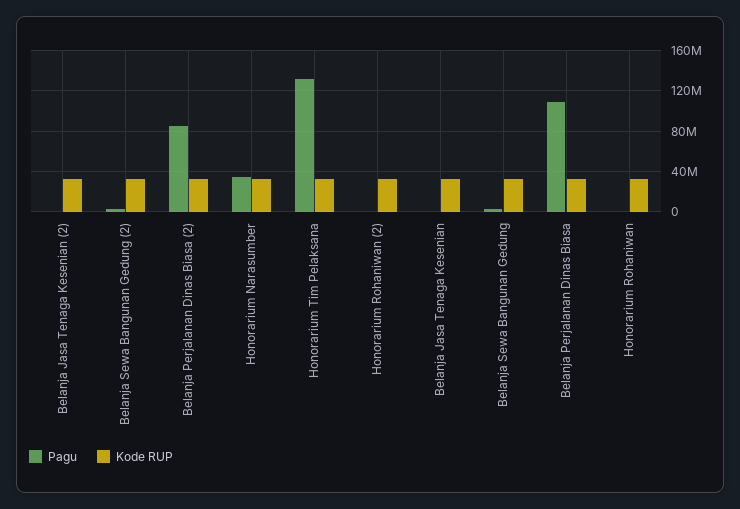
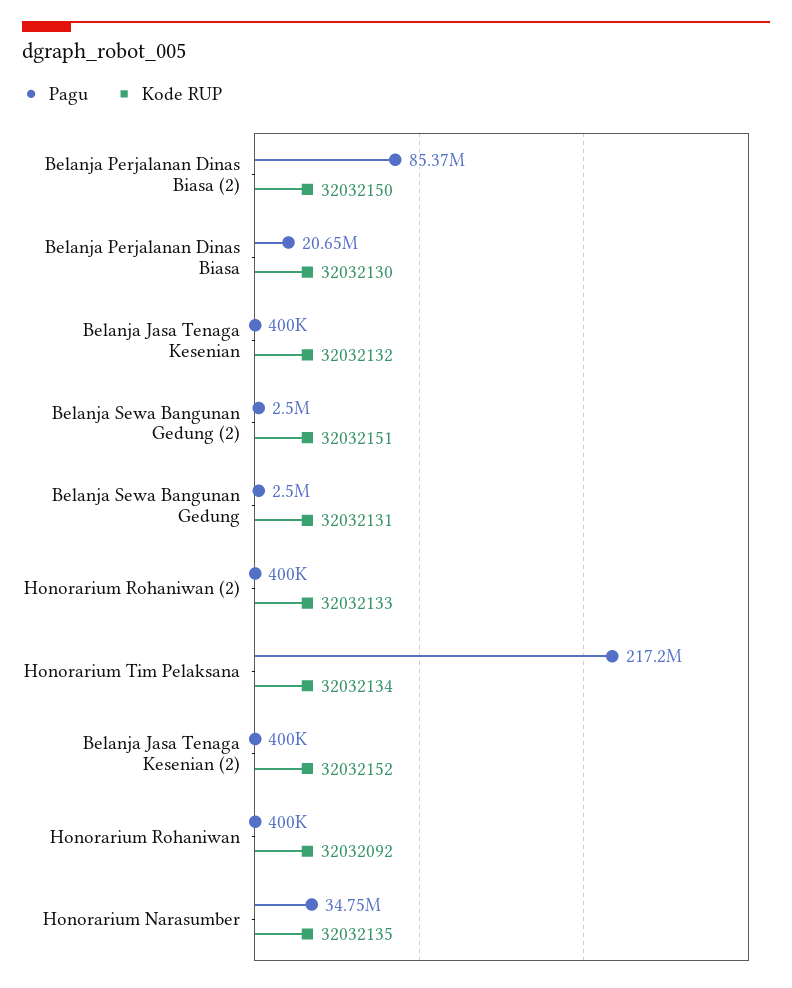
Pagu, Honorarium Tim Pelaksana: 130000000 -> 217200000
Pagu, Belanja Perjalanan Dinas Biasa: 110000000 -> 20650000

